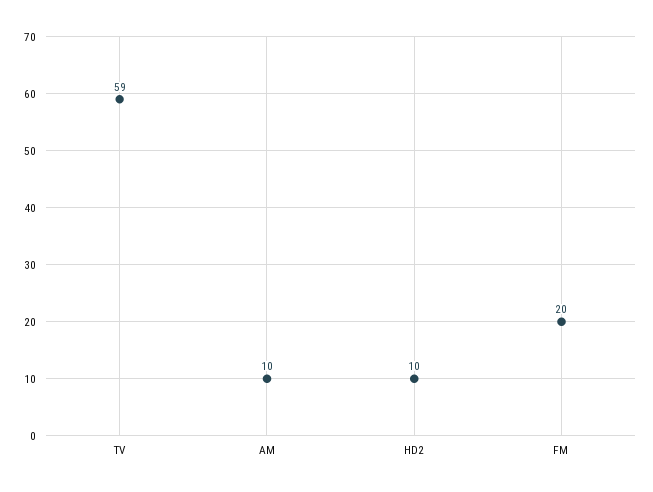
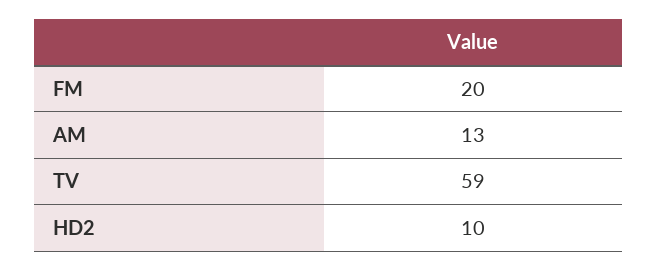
AM: 10 -> 13

